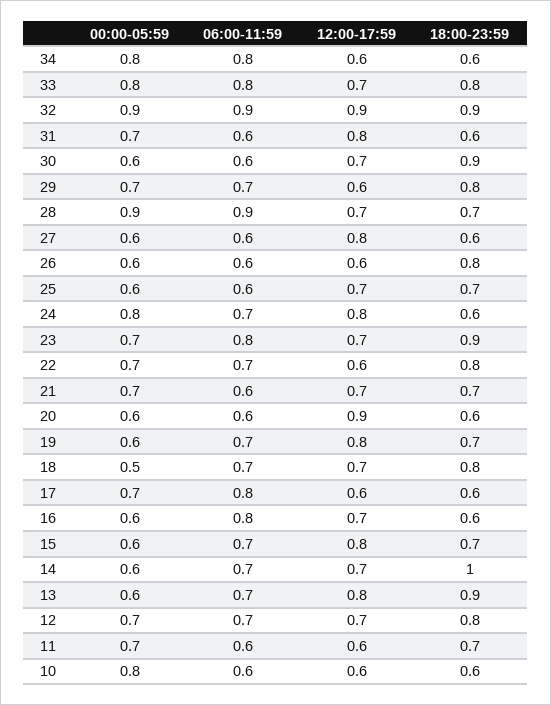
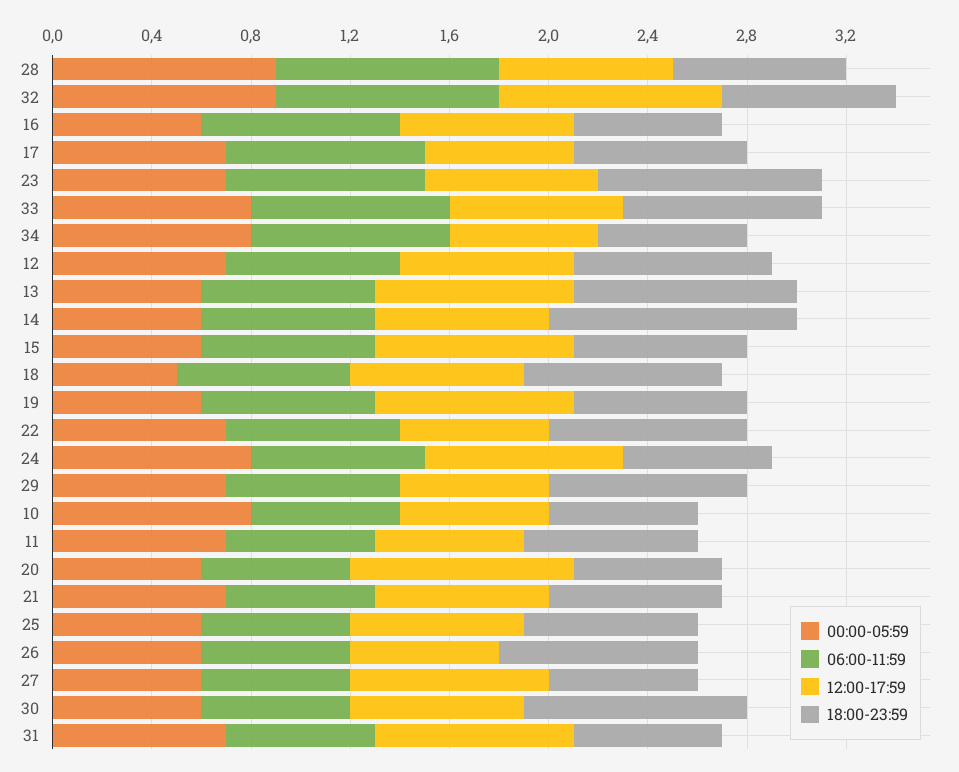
18:00-23:59, 32: 0.9 -> 0.7
18:00-23:59, 17: 0.6 -> 0.7

